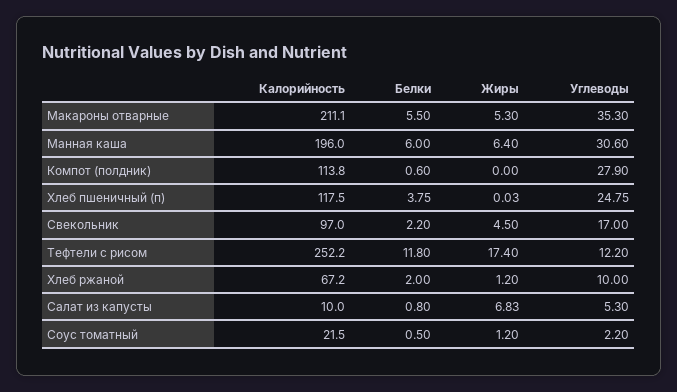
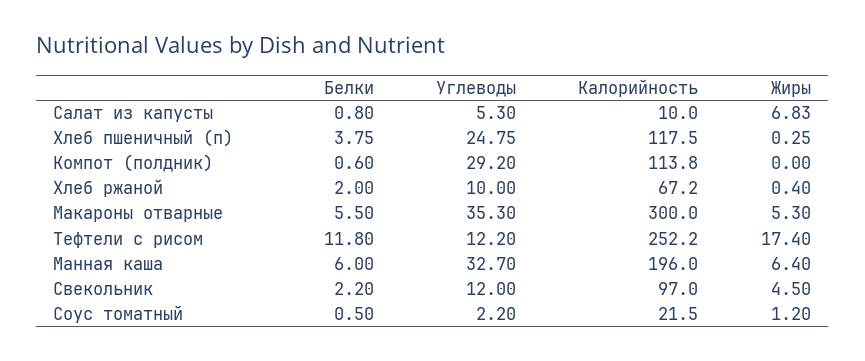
Калорийность, Макароны отварные: 211.1 -> 300
Углеводы, Манная каша: 30.6 -> 32.7
Углеводы, Компот (полдник): 27.9 -> 29.2
Жиры, Хлеб пшеничный (п): 0.03 -> 0.25
Углеводы, Свекольник: 17 -> 12
Жиры, Хлеб ржаной: 1.2 -> 0.4

